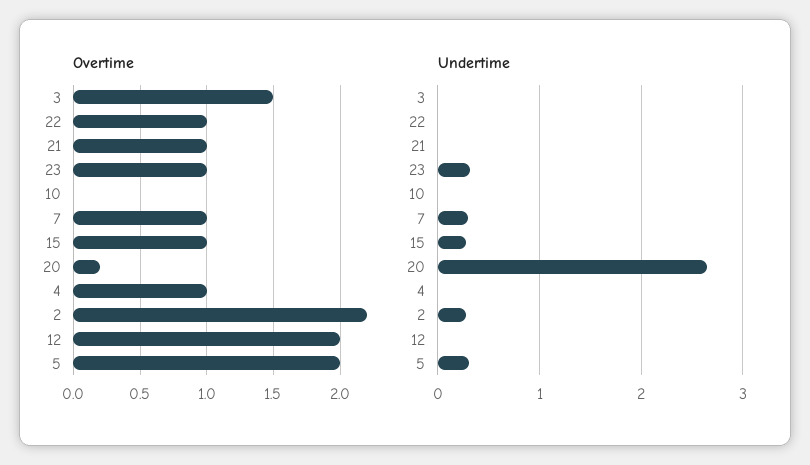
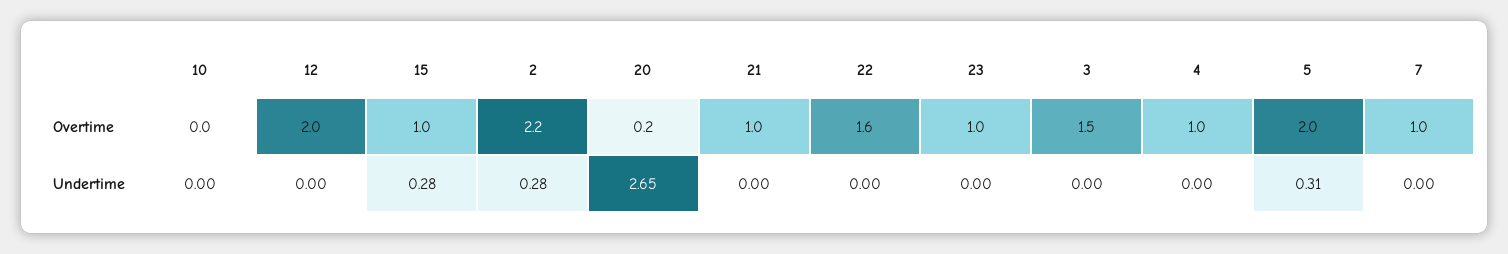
Overtime, 22: 1 -> 1.6
Undertime, 23: 0.3 -> 0
Undertime, 7: 0.3 -> 0

